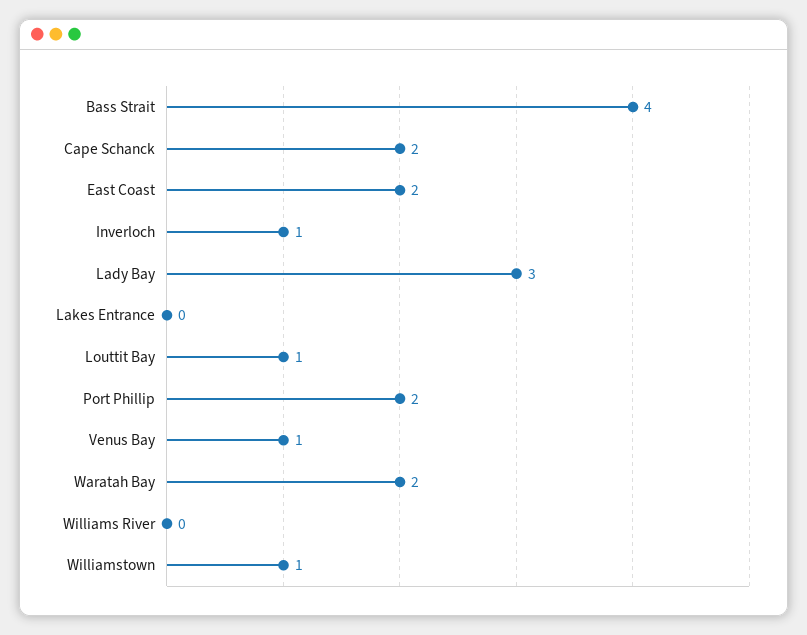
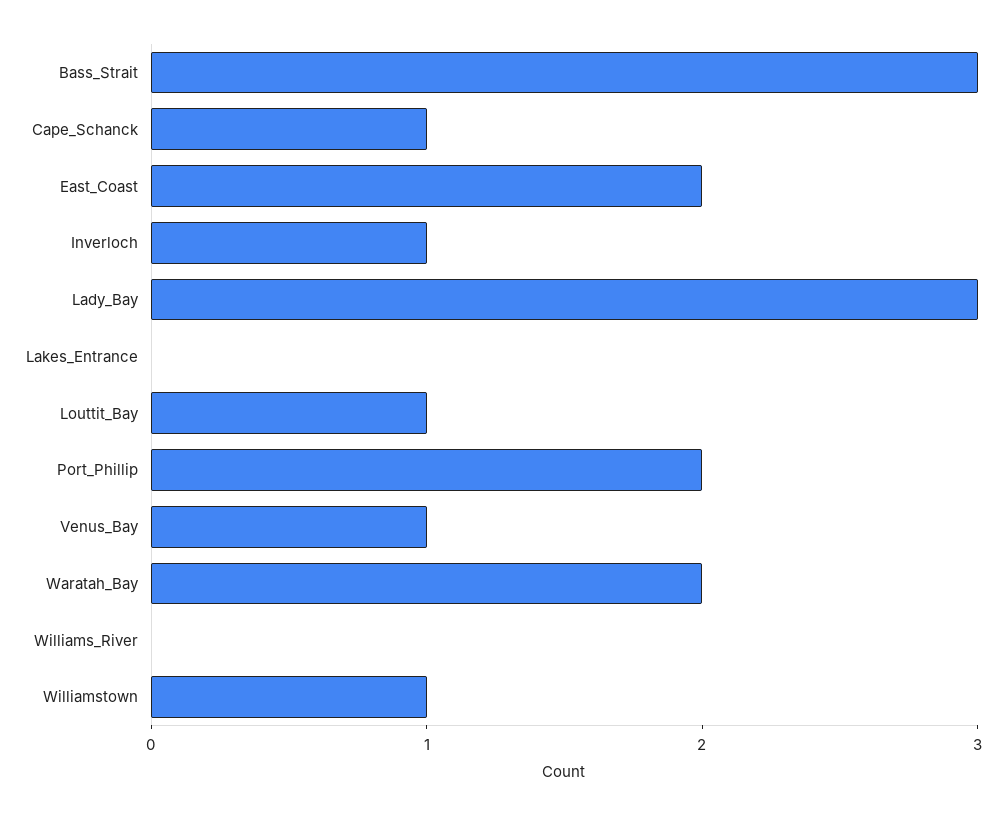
Bass Strait: 4 -> 3
Cape Schanck: 2 -> 1

